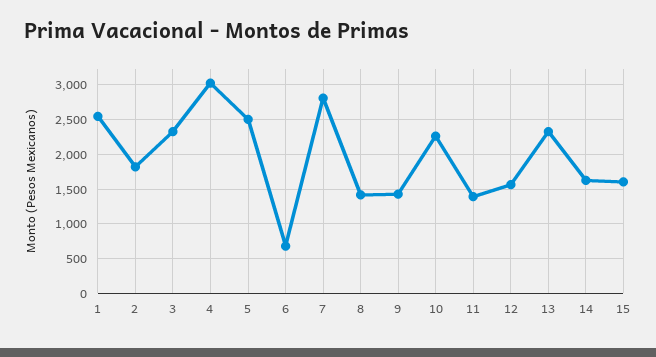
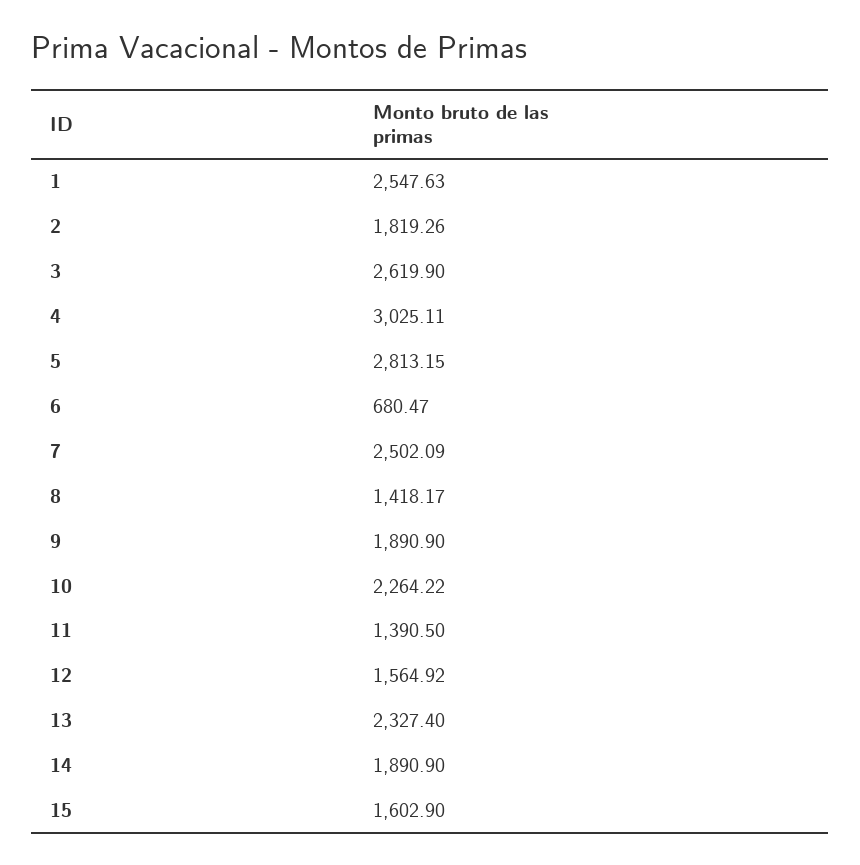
3: 2300 -> 2619.9
5: 2500 -> 2813.15
7: 2800 -> 2502.09
9: 1400 -> 1890.9
14: 1600 -> 1890.9

